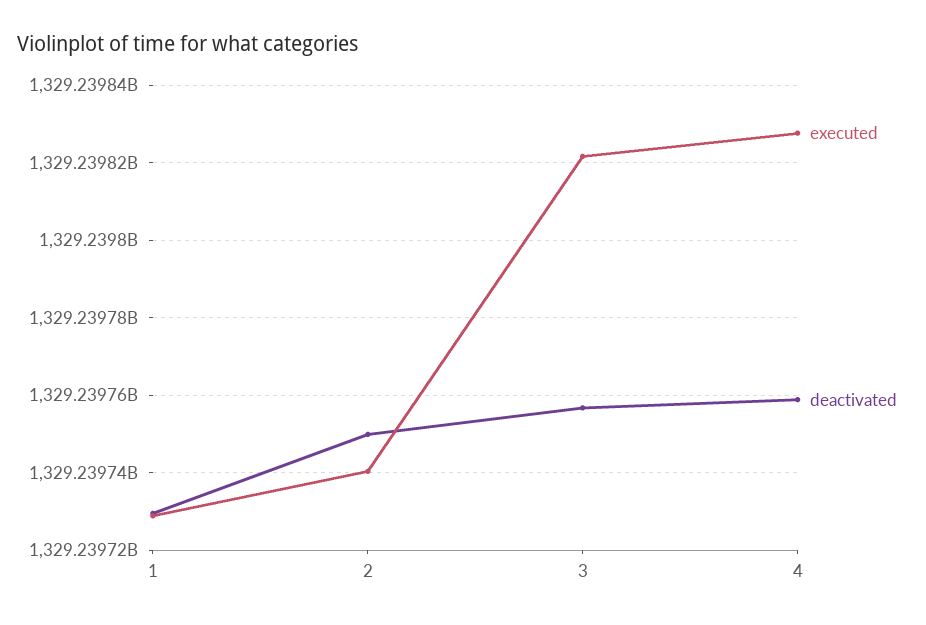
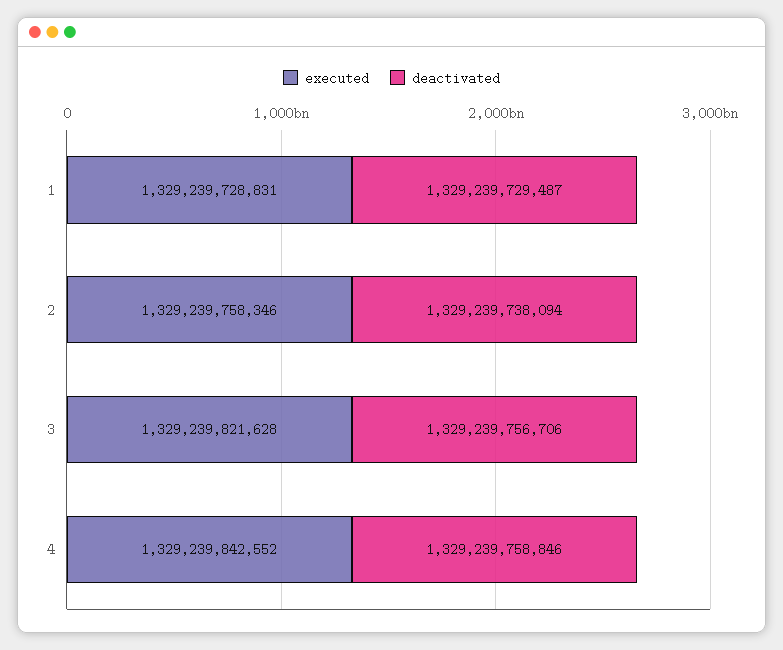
executed, 2: 1329239740000 -> 1329239758346
deactivated, 2: 1329239750000 -> 1329239738094
executed, 4: 1329239828000 -> 1329239842552

